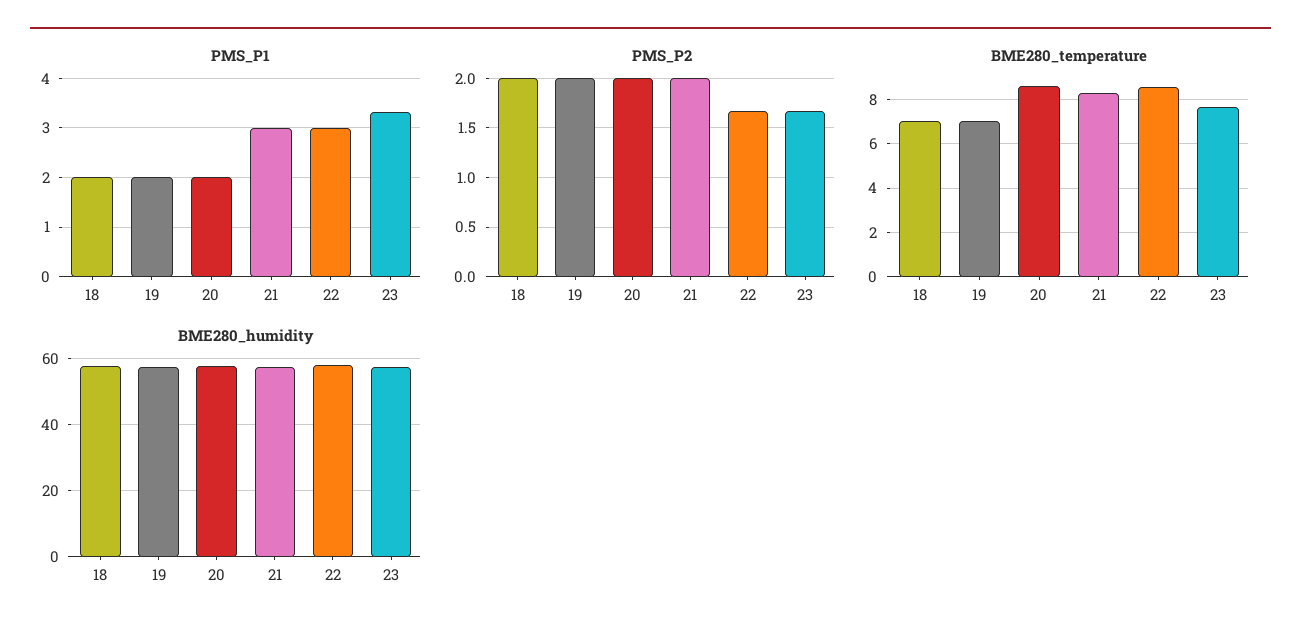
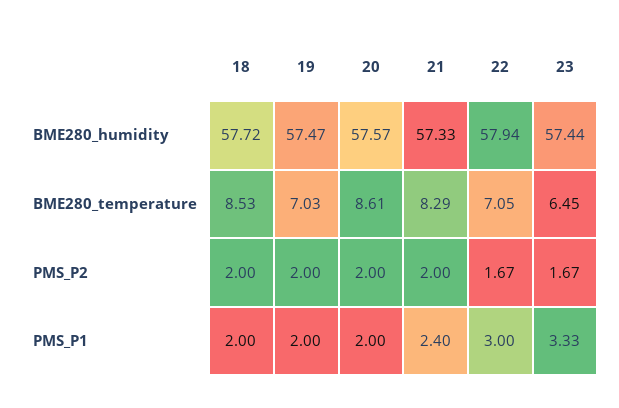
PMS_P1, 21: 3 -> 2.4
BME280_temperature, 18: 7 -> 8.53
BME280_temperature, 22: 8.5 -> 7.05
BME280_temperature, 23: 7.5 -> 6.45

